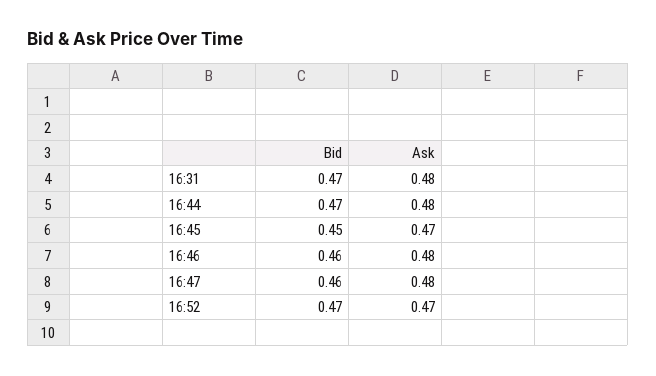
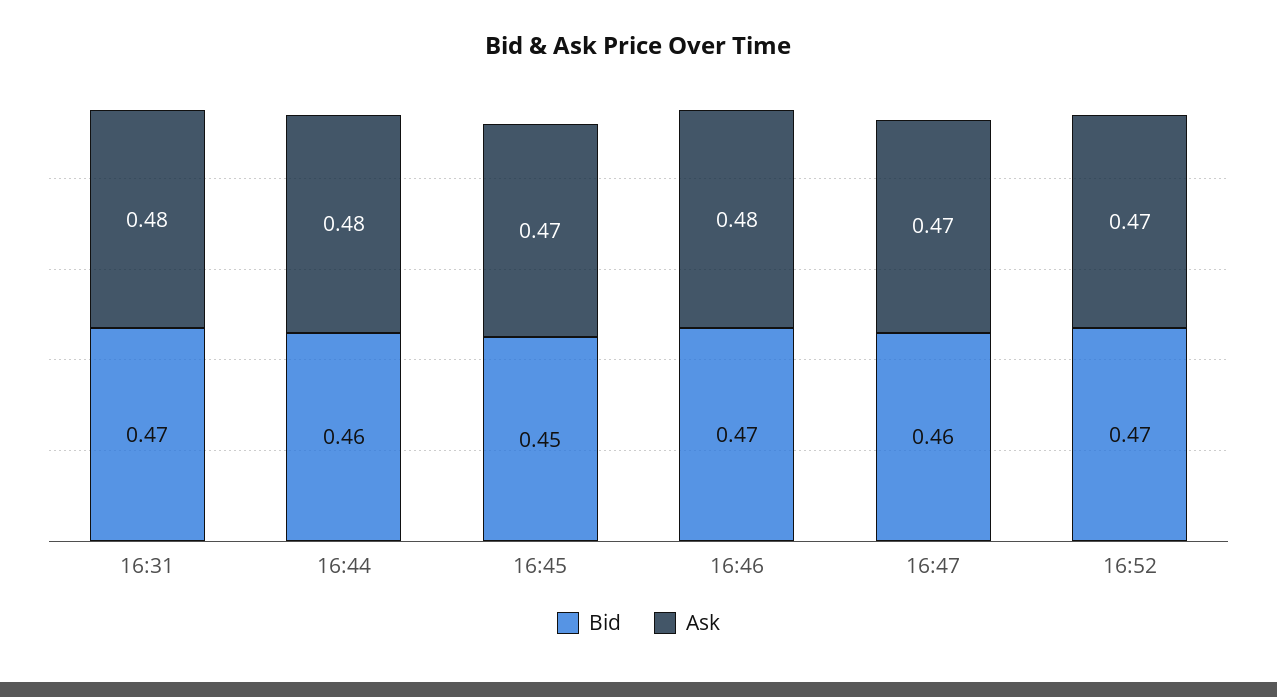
Bid, 16:44: 0.47 -> 0.46
Bid, 16:46: 0.46 -> 0.47
Ask, 16:47: 0.48 -> 0.47

